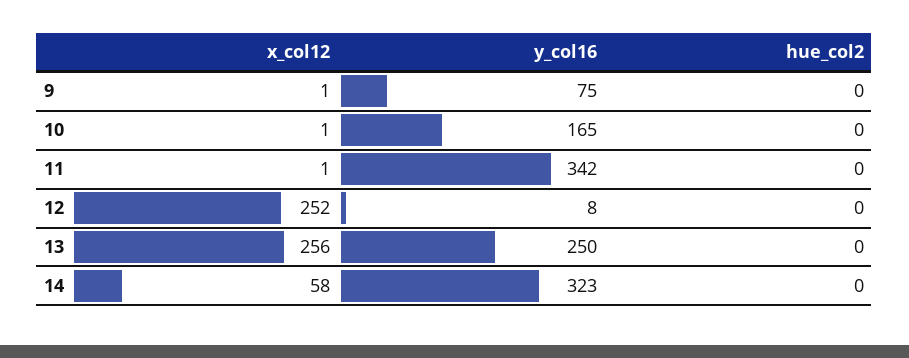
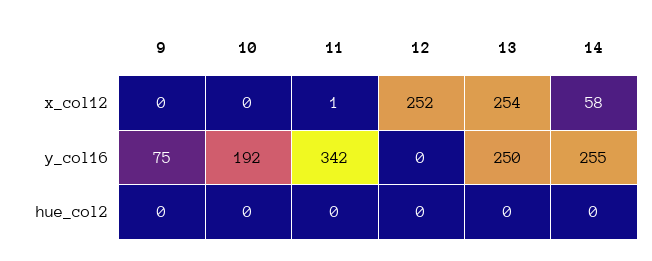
x_col12, 9: 1 -> 0
x_col12, 10: 1 -> 0
y_col16, 10: 165 -> 192
y_col16, 12: 8 -> 0
x_col12, 13: 256 -> 254
y_col16, 14: 323 -> 255

